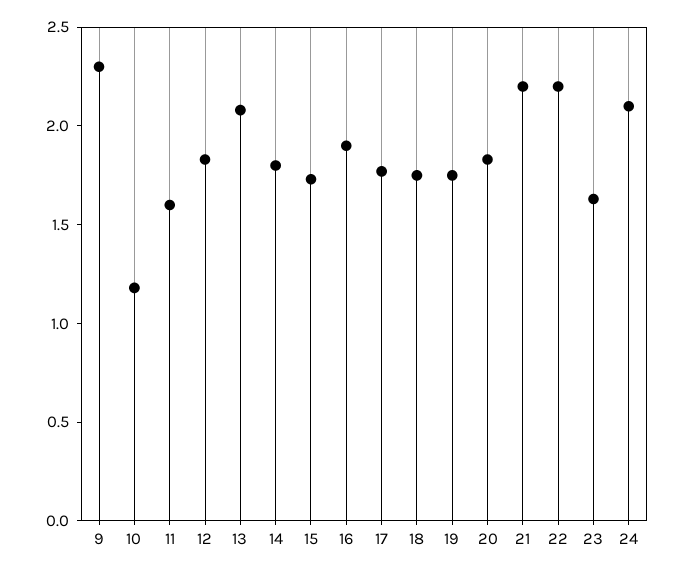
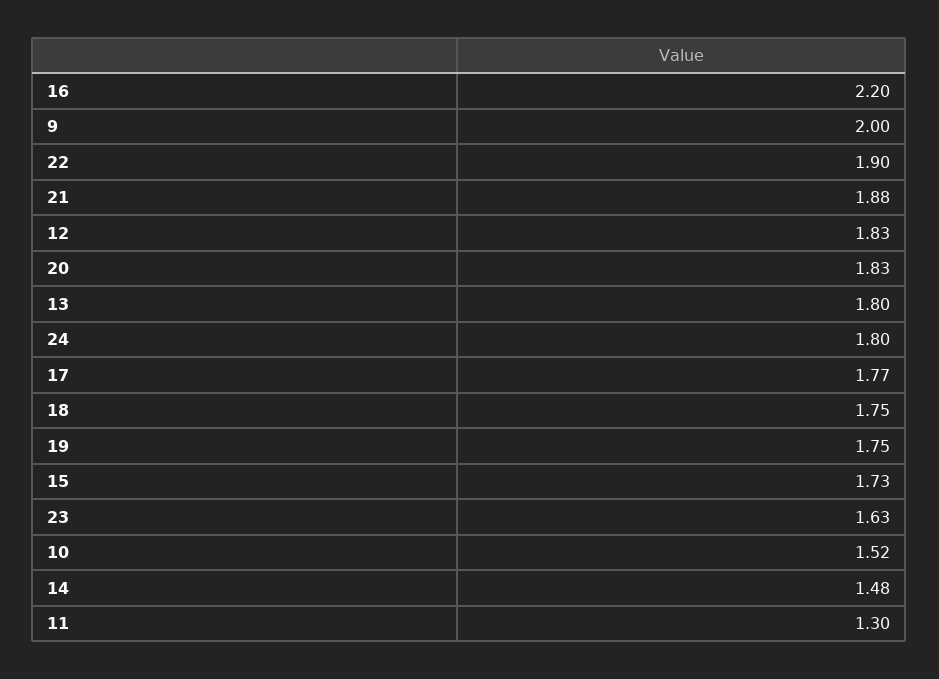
9: 2.3 -> 2
10: 1.2 -> 1.52
11: 1.6 -> 1.3
13: 2.1 -> 1.8
14: 1.8 -> 1.48
16: 1.9 -> 2.2
21: 2.2 -> 1.88
22: 2.2 -> 1.9
24: 2.1 -> 1.8

